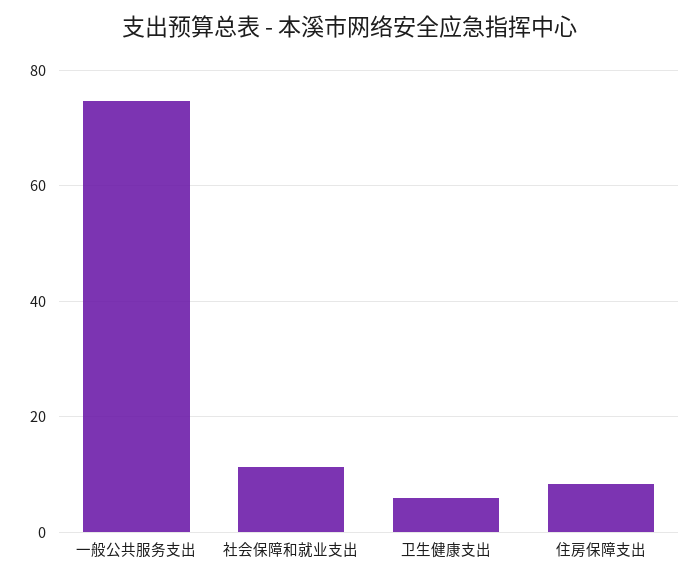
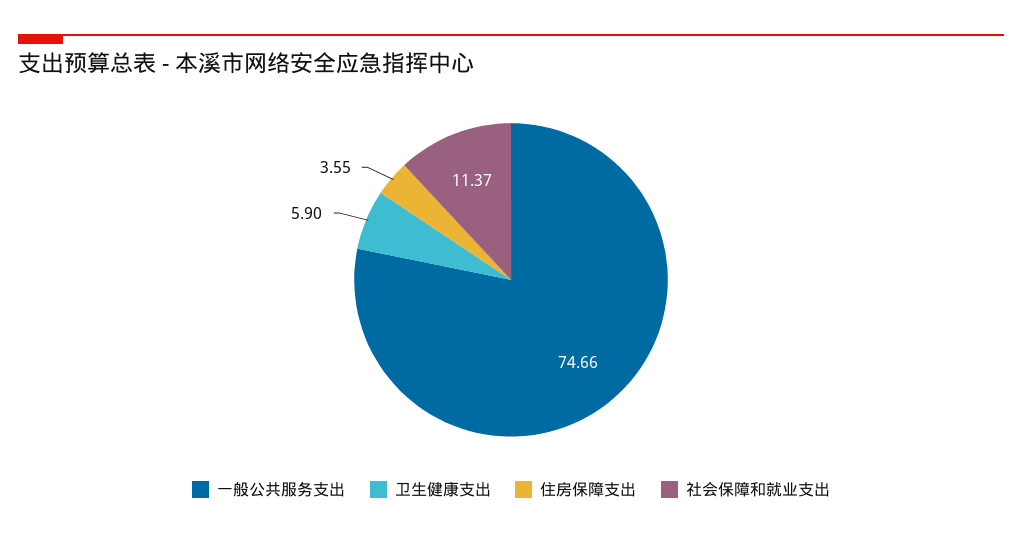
住房保障支出: 8 -> 3.55

